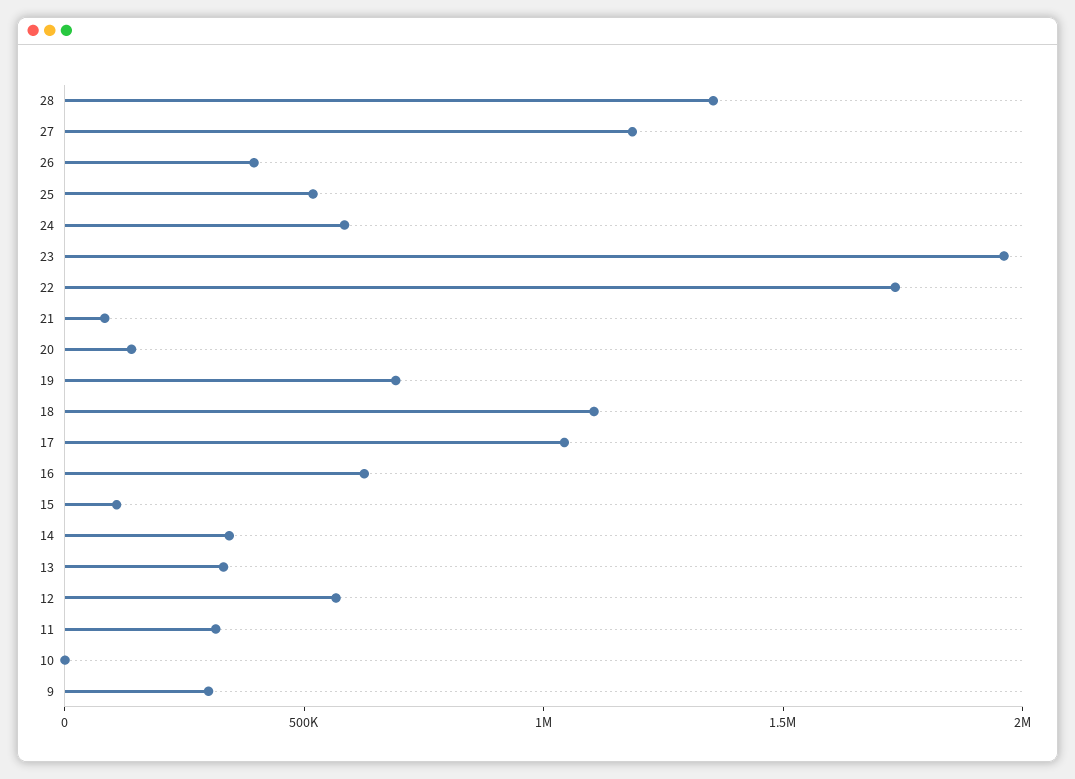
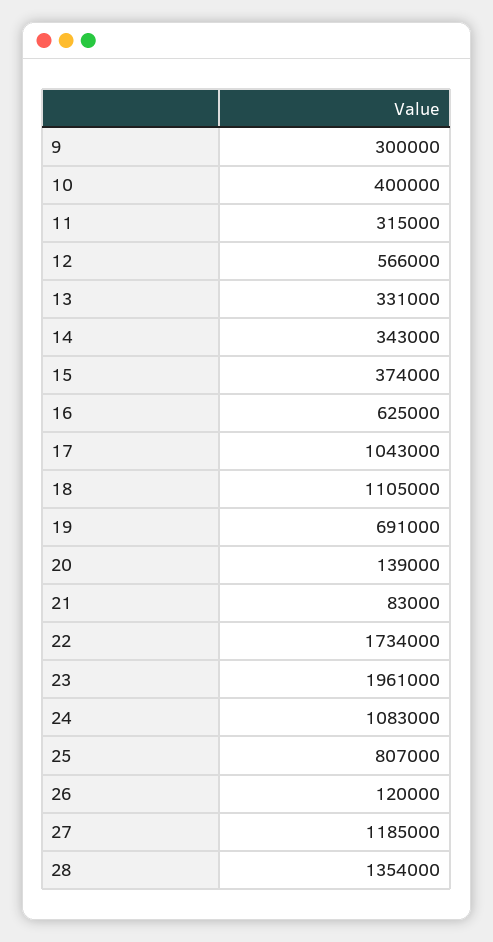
26: 400000 -> 120000
25: 500000 -> 807000
24: 600000 -> 1083000
15: 100000 -> 374000
10: 0 -> 400000

